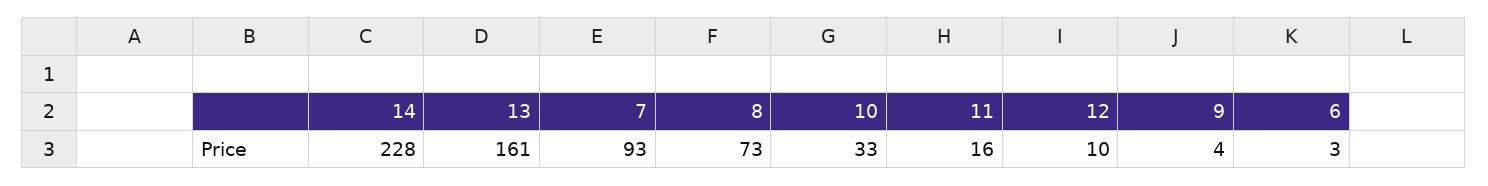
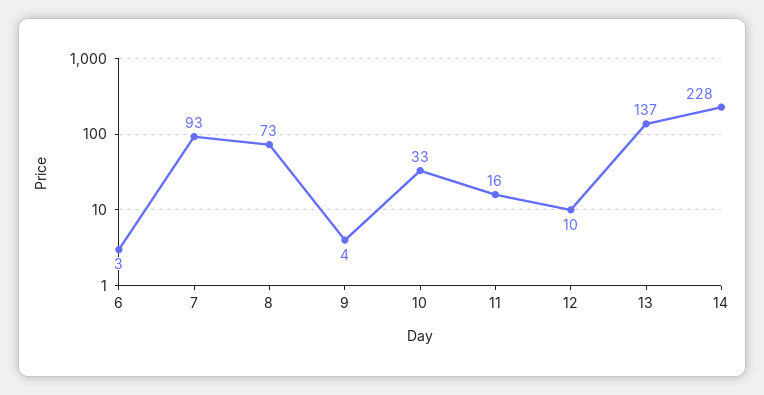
13: 161 -> 137

